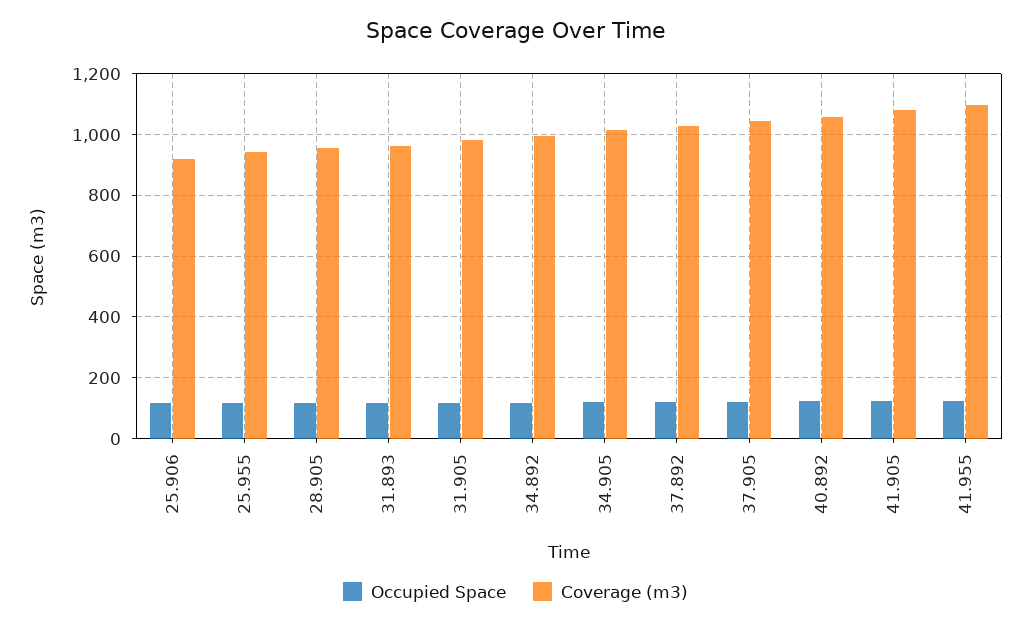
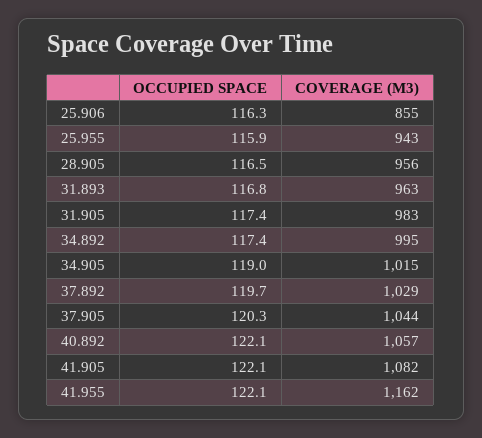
Coverage (m3), 25.906: 920 -> 855
Coverage (m3), 41.955: 1100 -> 1162

